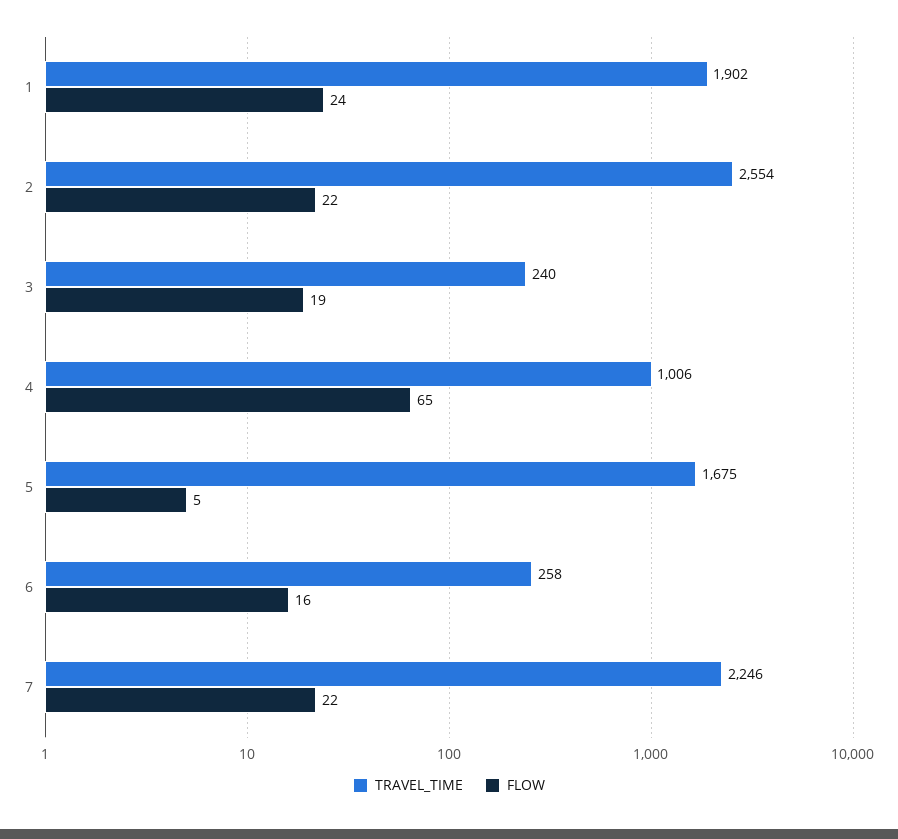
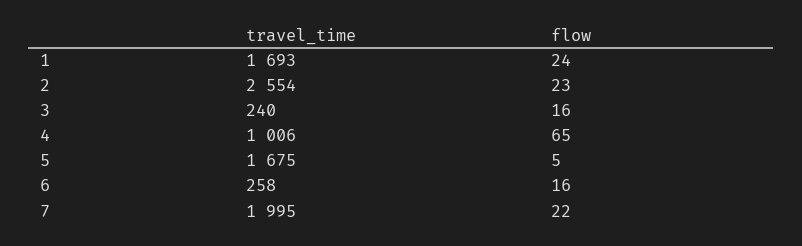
TRAVEL_TIME, 1: 1902 -> 1693
FLOW, 2: 22 -> 23
FLOW, 3: 19 -> 16
TRAVEL_TIME, 7: 2246 -> 1995

